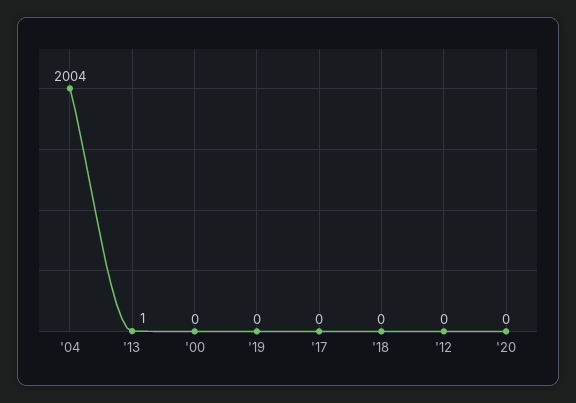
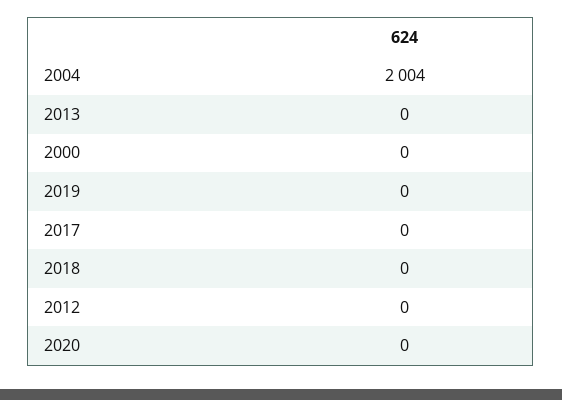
'13: 1 -> 0

